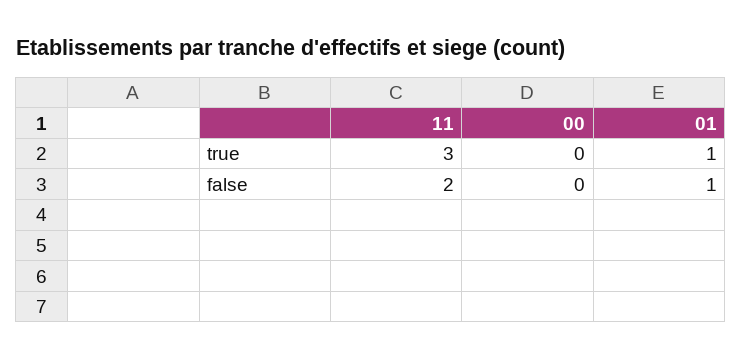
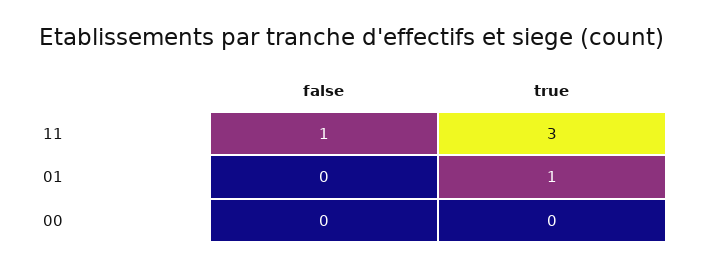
11, false: 2 -> 1
01, false: 1 -> 0

